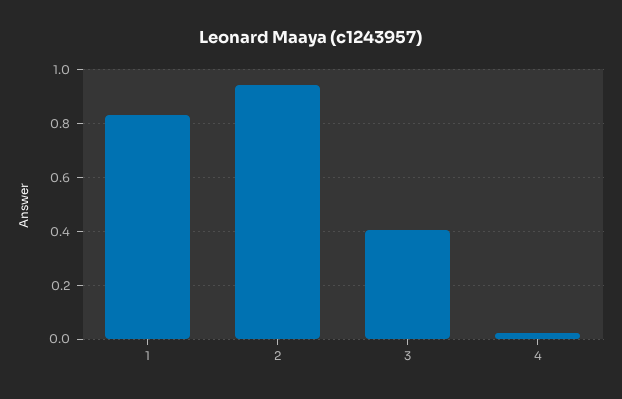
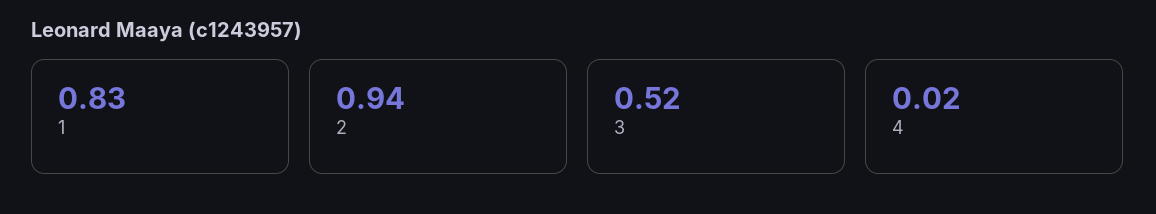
3: 0.4 -> 0.52

